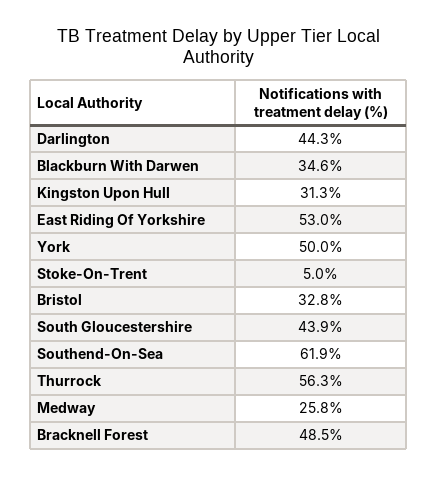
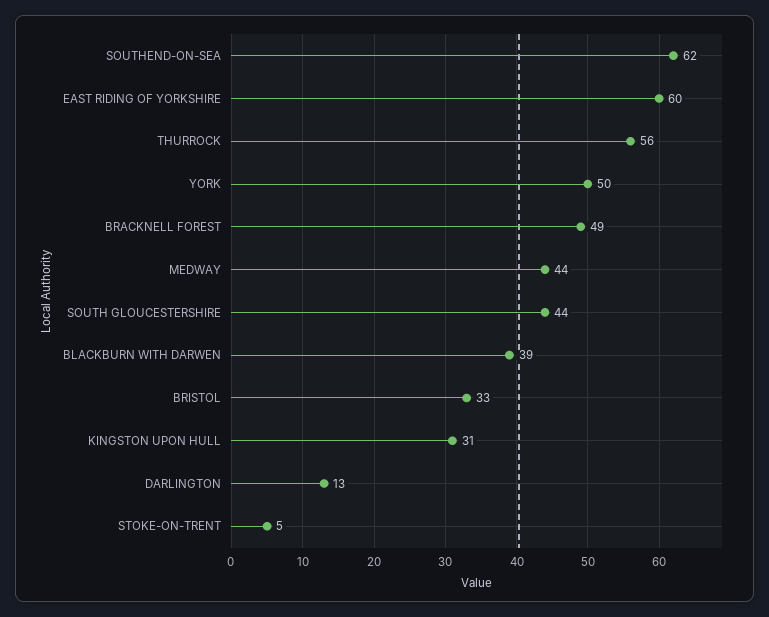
Darlington: 44.3 -> 13
Blackburn With Darwen: 34.6 -> 39
East Riding Of Yorkshire: 53 -> 60
Medway: 25.8 -> 44

